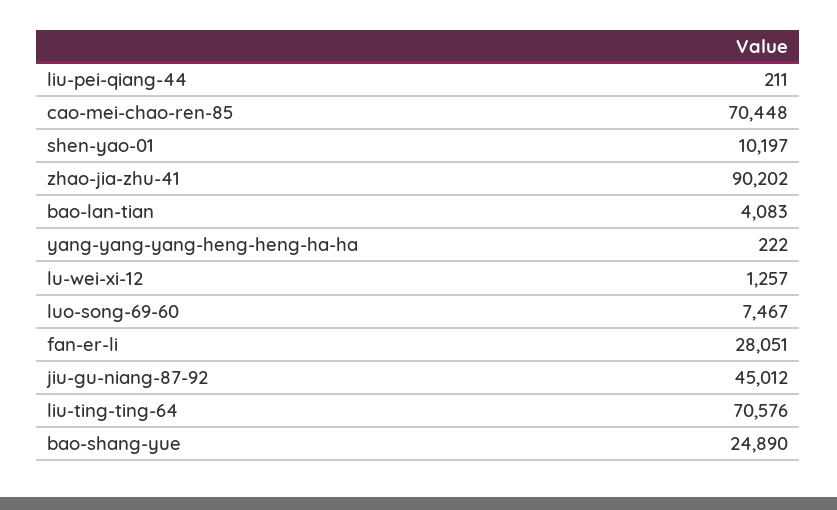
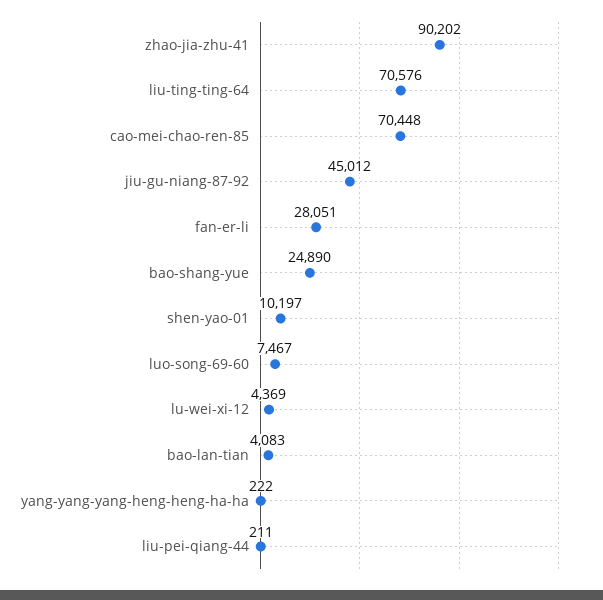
lu-wei-xi-12: 1257 -> 4369

